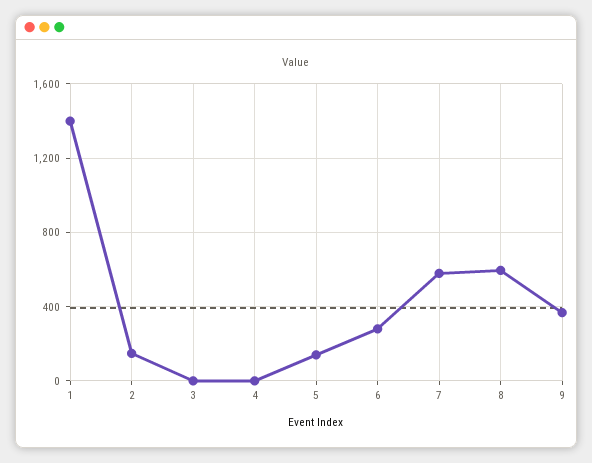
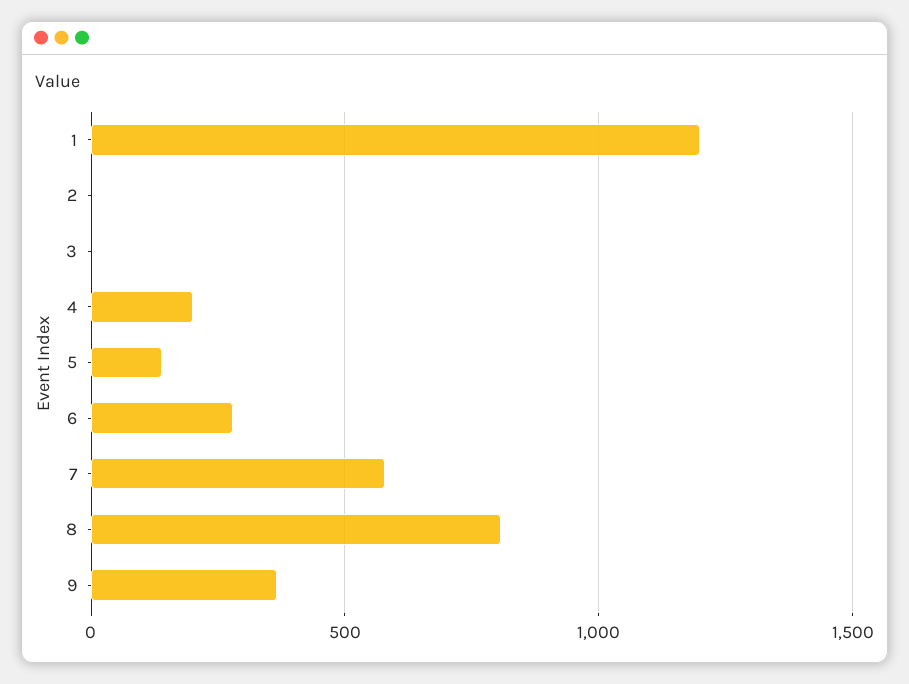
1: 1400 -> 1200
2: 150 -> 0
4: 0 -> 200
8: 600 -> 800

